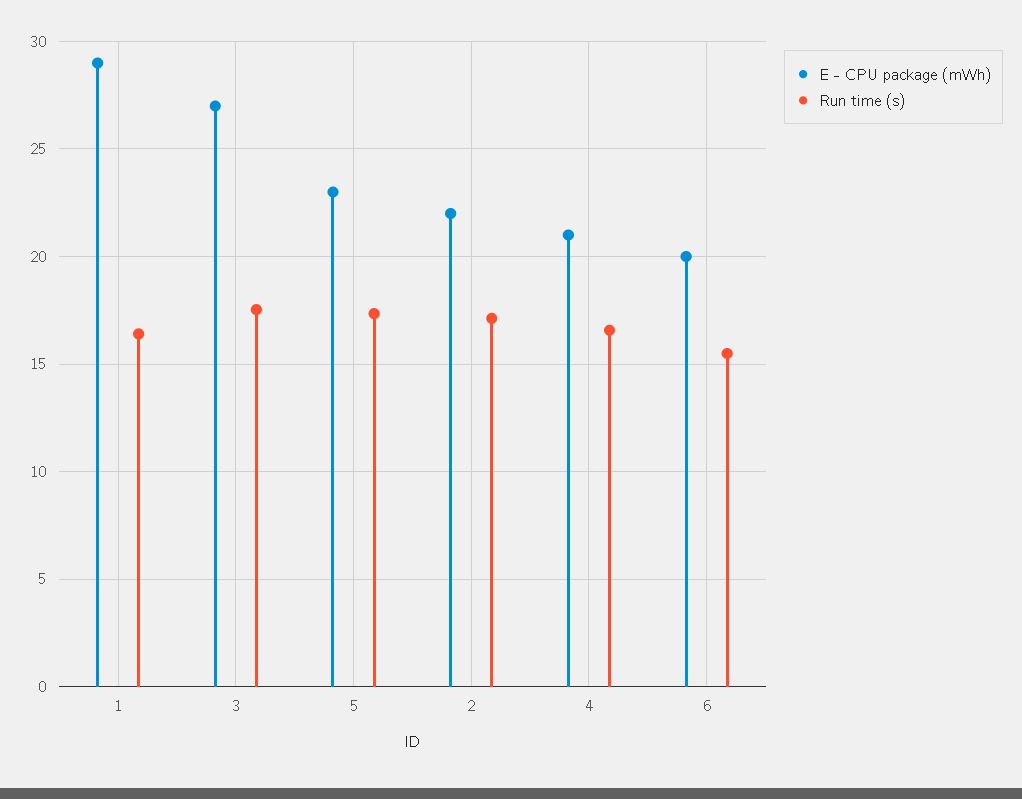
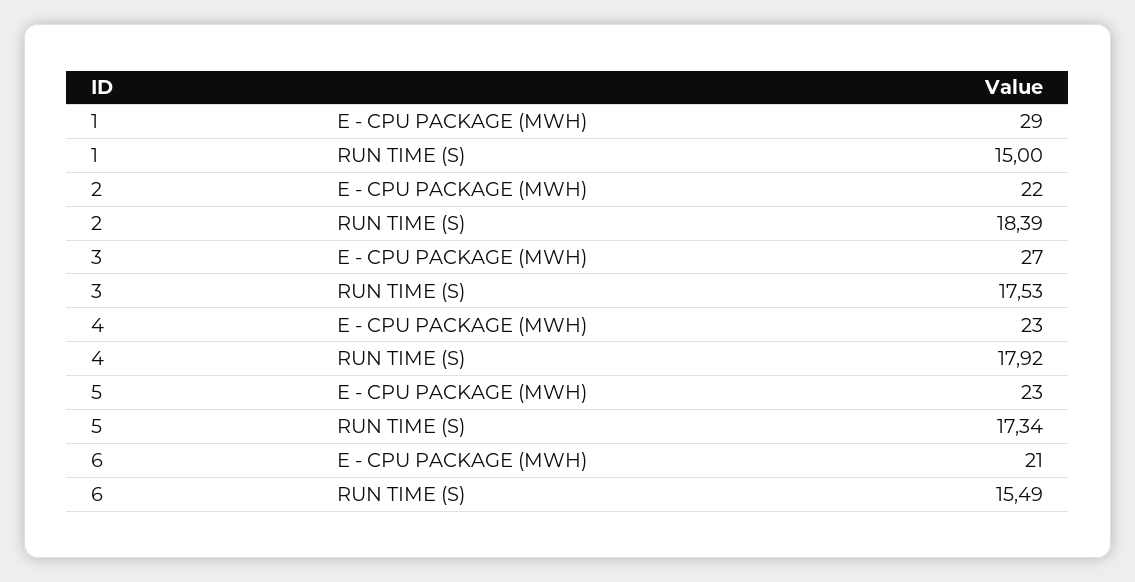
Run time (s), 1: 16.5 -> 15
Run time (s), 2: 17 -> 18.39
E - CPU package (mWh), 4: 21 -> 23
Run time (s), 4: 16.5 -> 17.92
E - CPU package (mWh), 6: 20 -> 21

